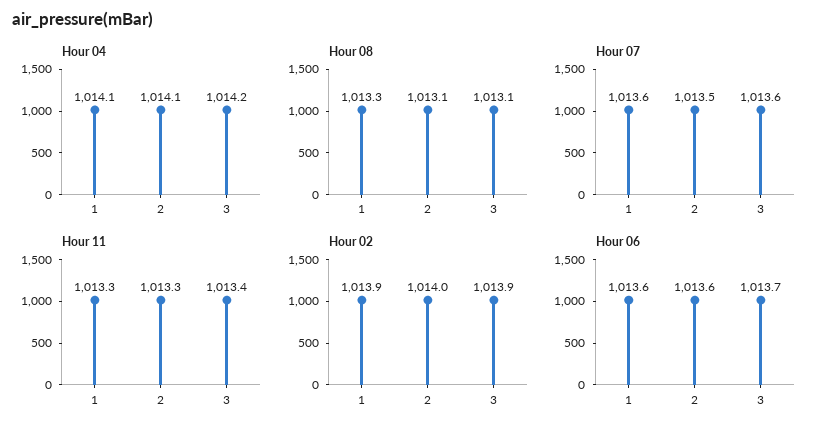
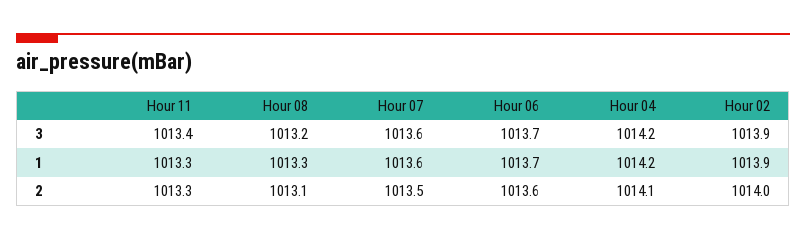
Hour 04, 1: 1014.1 -> 1014.2
Hour 08, 3: 1013.1 -> 1013.2
Hour 06, 1: 1013.6 -> 1013.7

